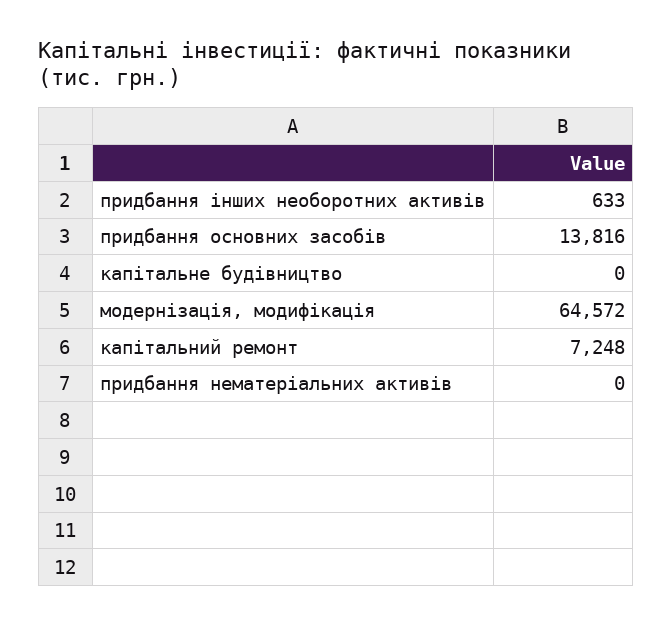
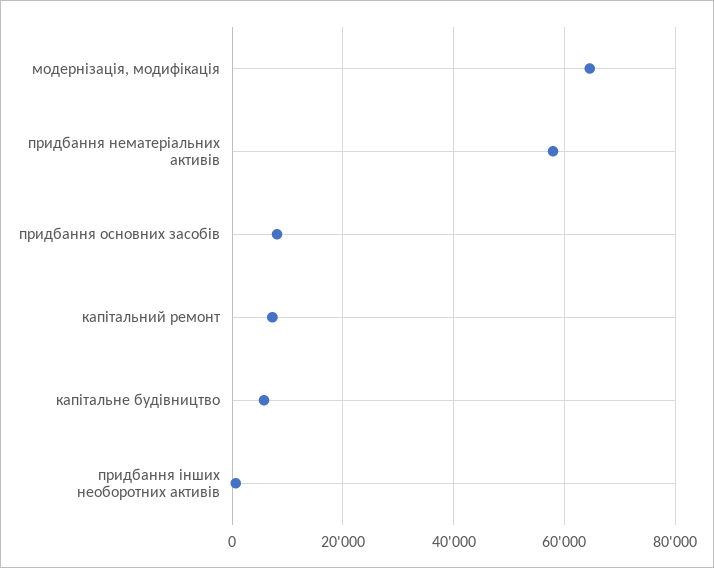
придбання основних засобів: 13816 -> 8000
капітальне будівництво: 0 -> 6000
придбання нематеріальних активів: 0 -> 58000

